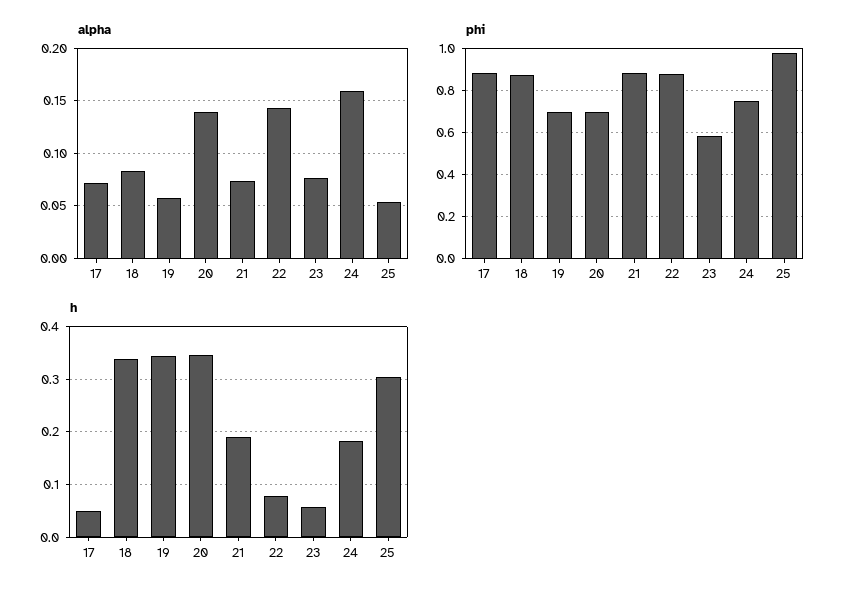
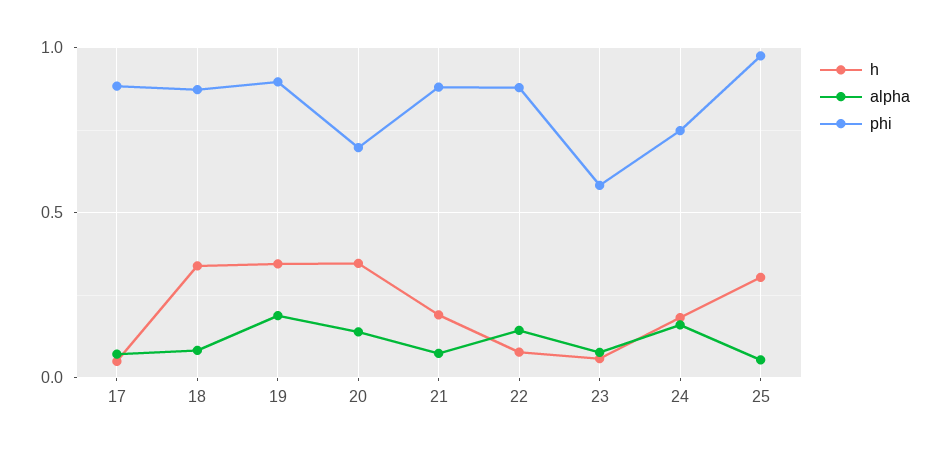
alpha, 19: 0.06 -> 0.2
phi, 19: 0.7 -> 0.9

